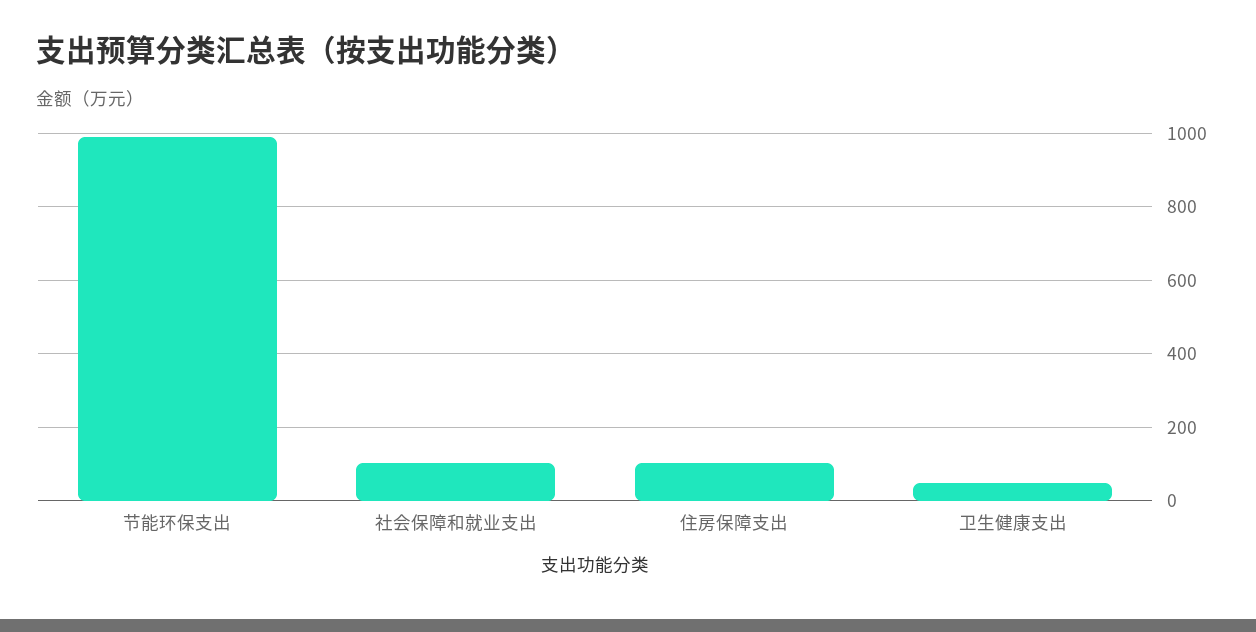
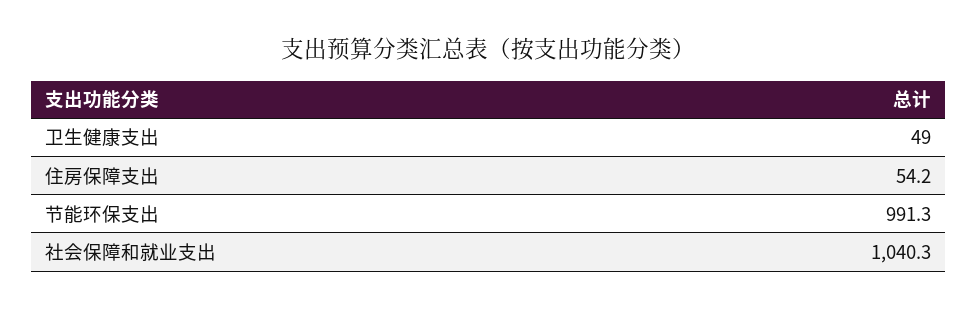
社会保障和就业支出: 100 -> 1040.3
住房保障支出: 100 -> 54.2

